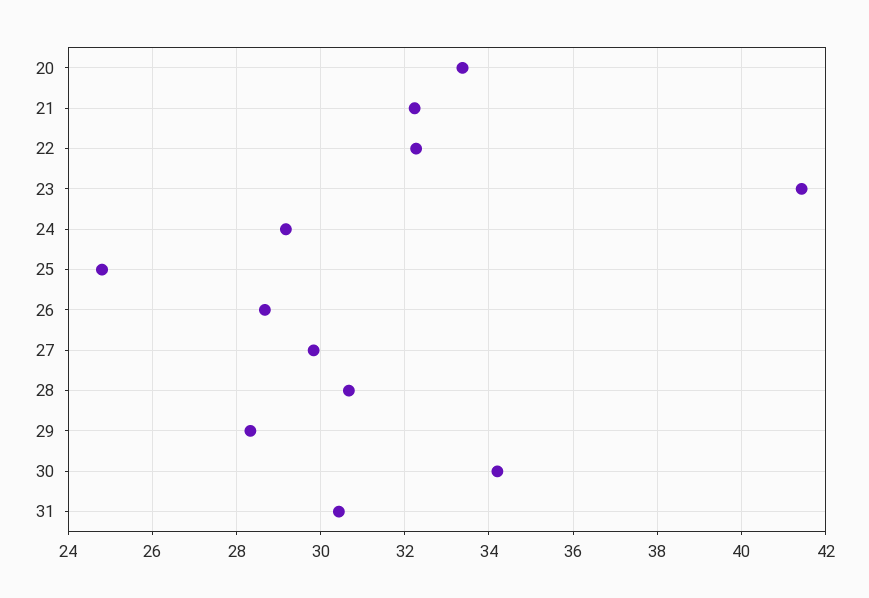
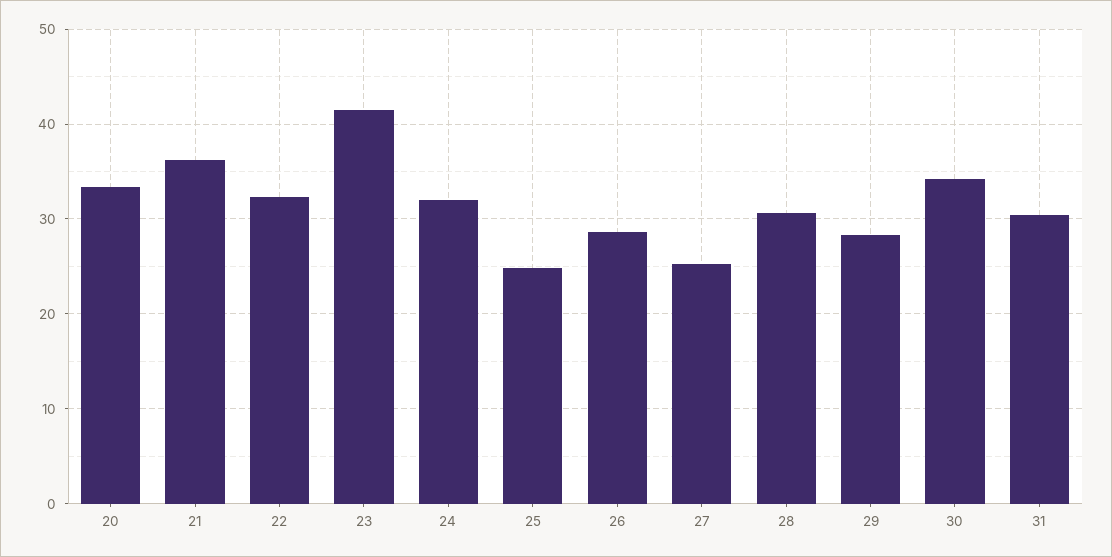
21: 32.2 -> 36
24: 29.2 -> 32
27: 29.8 -> 25

